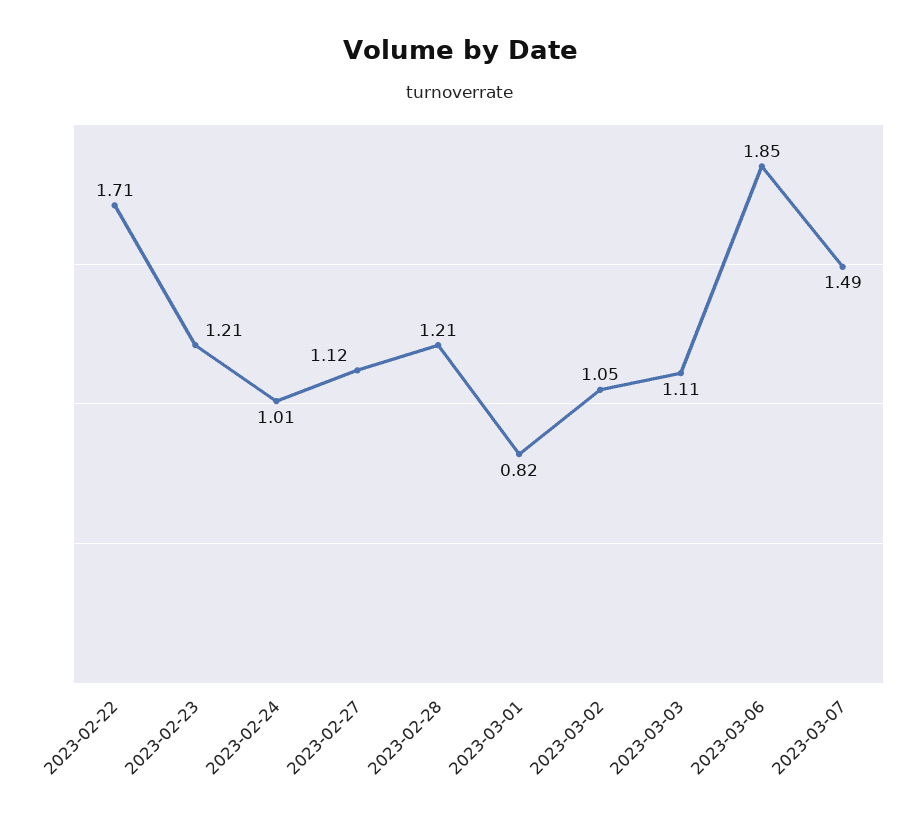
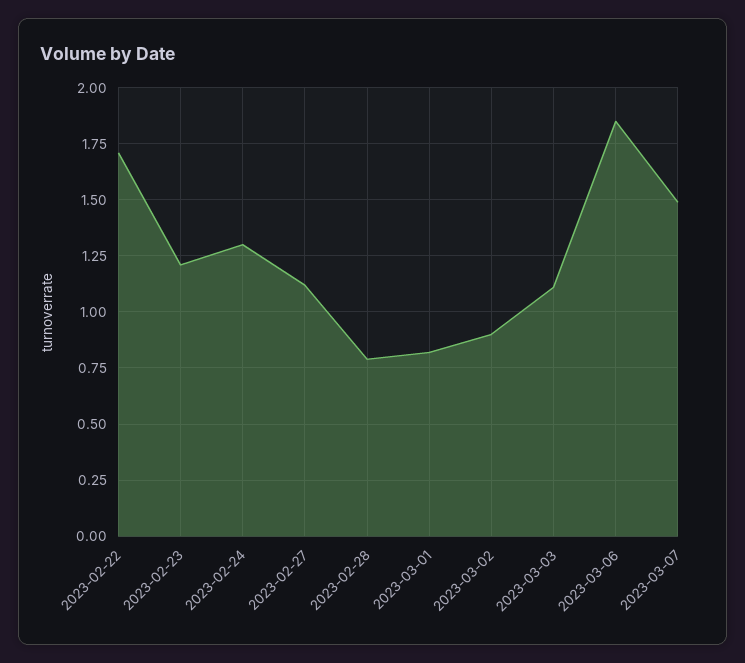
2023-02-24: 1.01 -> 1.3
2023-02-28: 1.21 -> 0.8
2023-03-02: 1.05 -> 0.9

